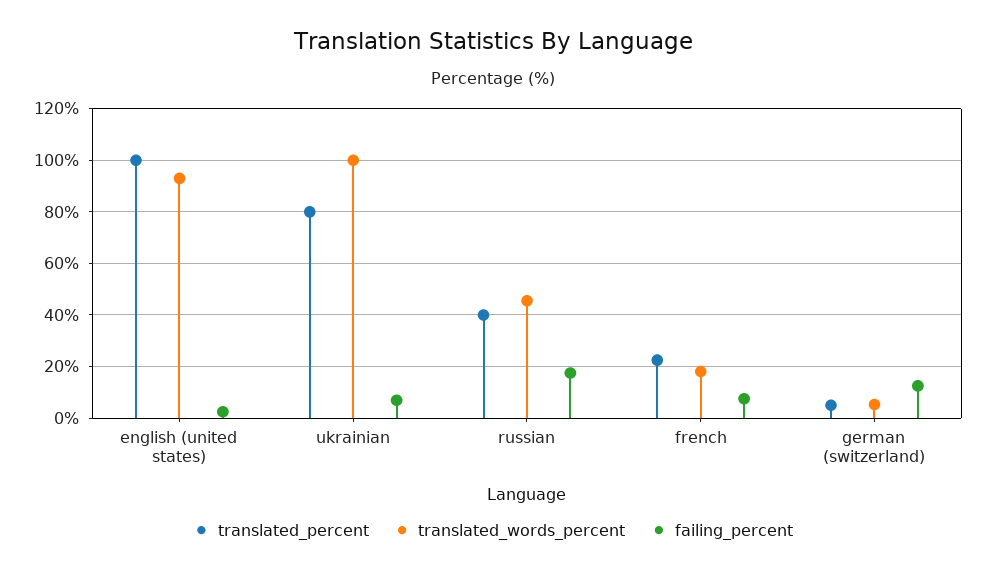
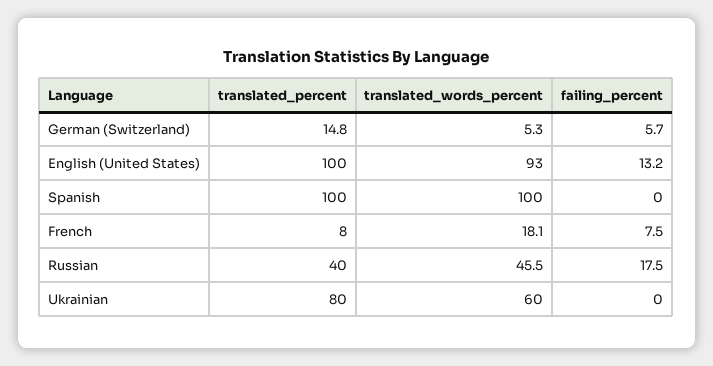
failing_percent, english (united states): 2.5 -> 13.2
translated_words_percent, ukrainian: 100 -> 60
failing_percent, ukrainian: 7.5 -> 0
translated_percent, french: 22.5 -> 8
translated_percent, german (switzerland): 5 -> 14.8
failing_percent, german (switzerland): 12.5 -> 5.7
translated_percent, Spanish: none -> 100
translated_words_percent, Spanish: none -> 100
failing_percent, Spanish: none -> 0

